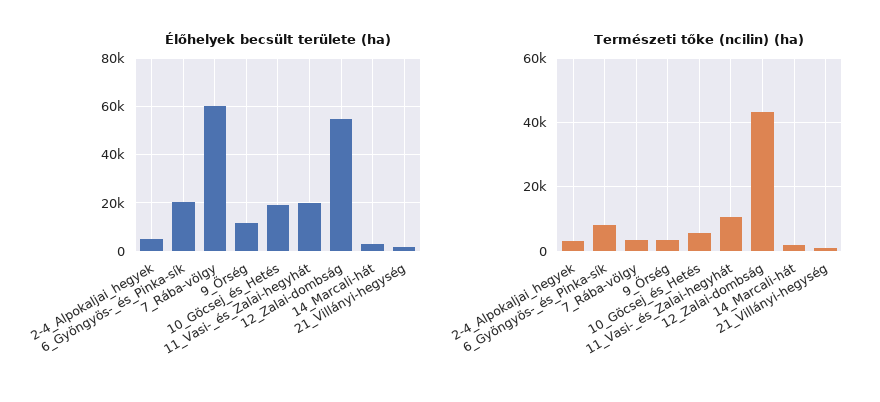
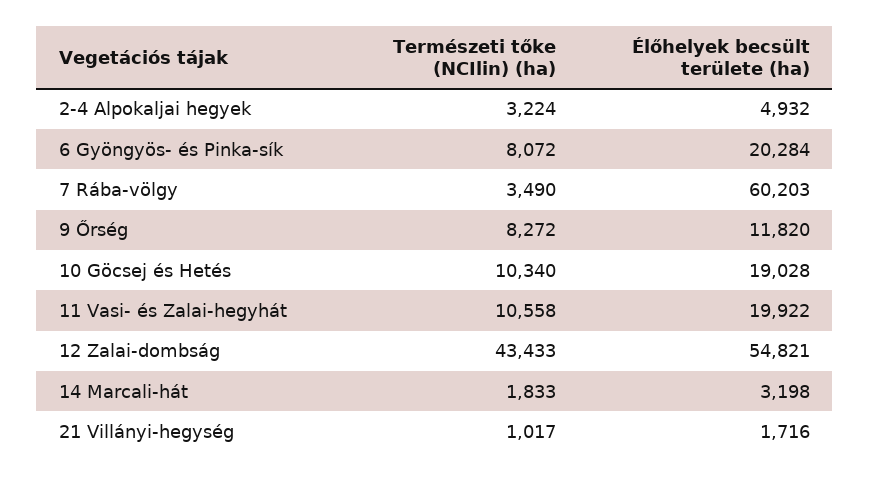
Természeti tőke (ncilin) (ha), 9_Őrség: 4000 -> 8272
Természeti tőke (ncilin) (ha), 10_Göcsej_és_Hetés: 6000 -> 10340

